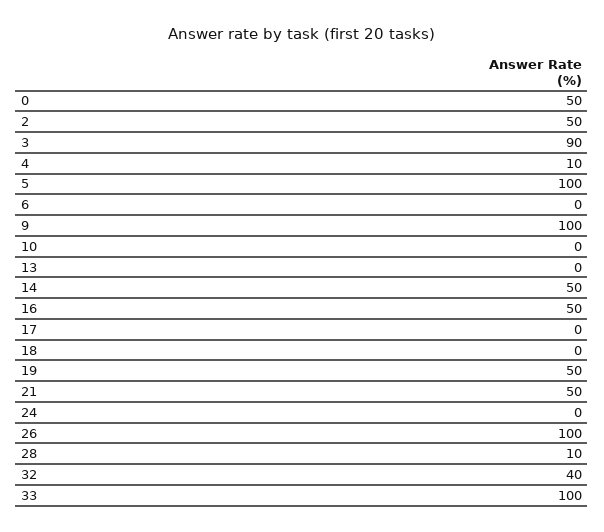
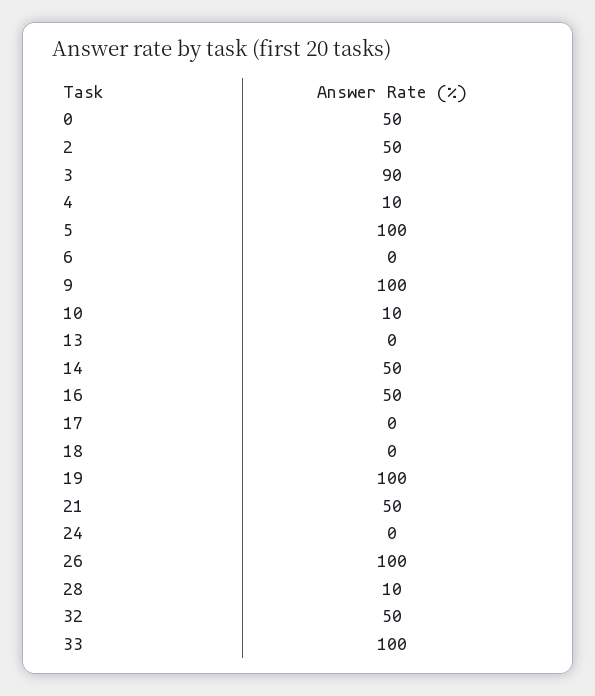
10: 0 -> 10
19: 50 -> 100
32: 40 -> 50

